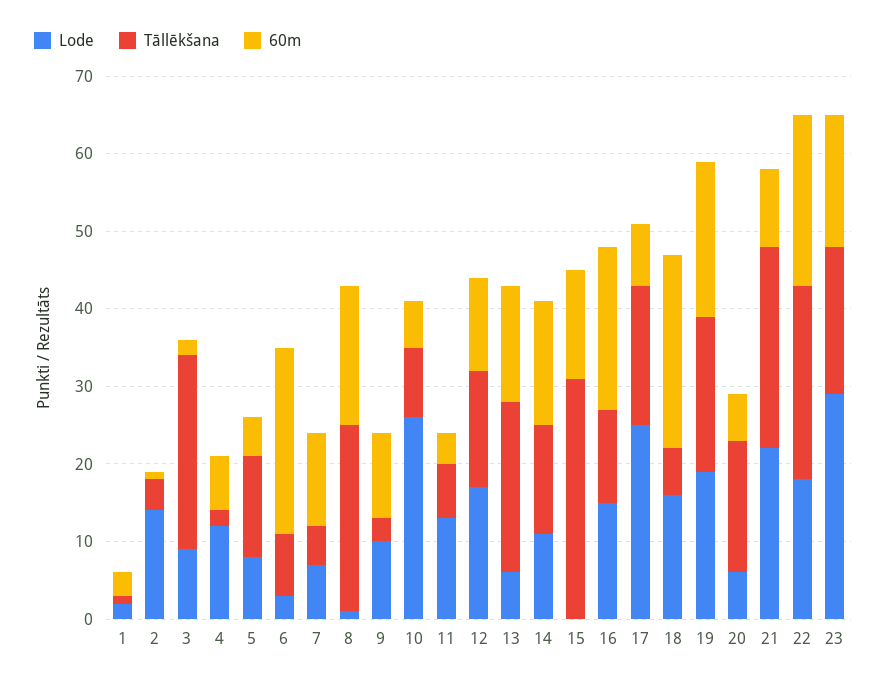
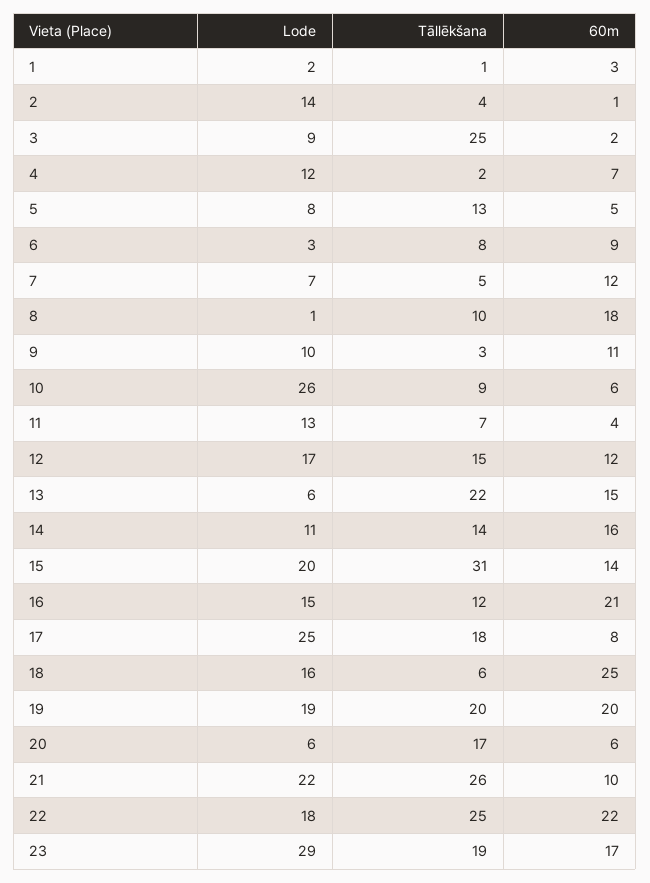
60m, 6: 25 -> 9
Tāllēkšana, 8: 25 -> 10
Lode, 15: 0 -> 20

